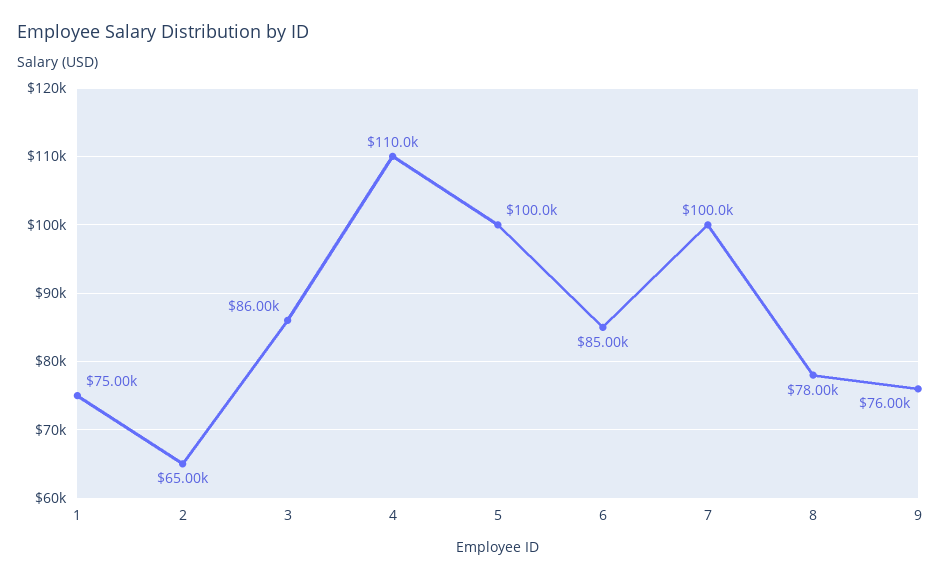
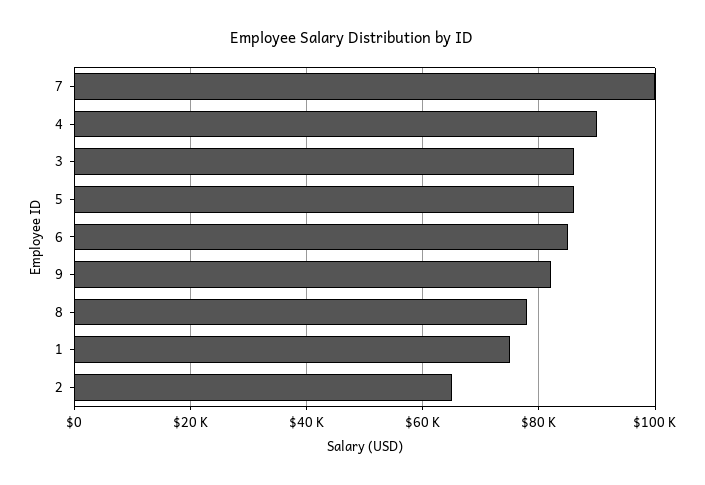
4: 110000 -> 90000
5: 100000 -> 86000
9: 76000 -> 82000

